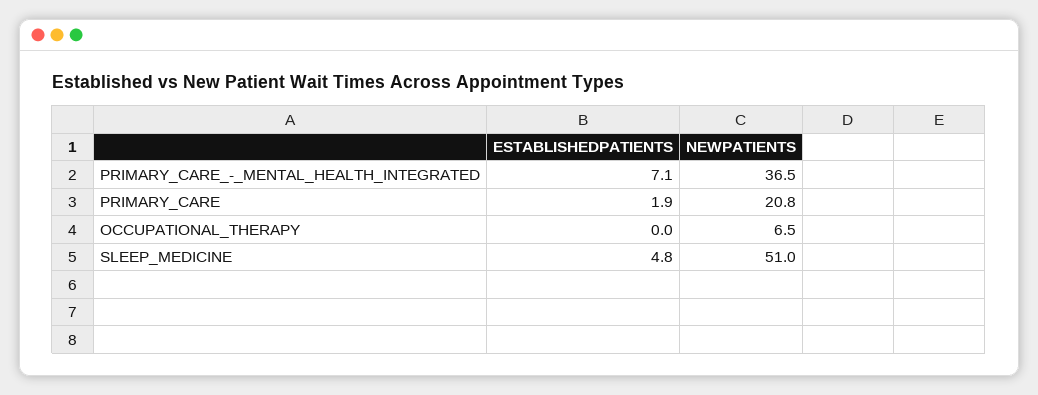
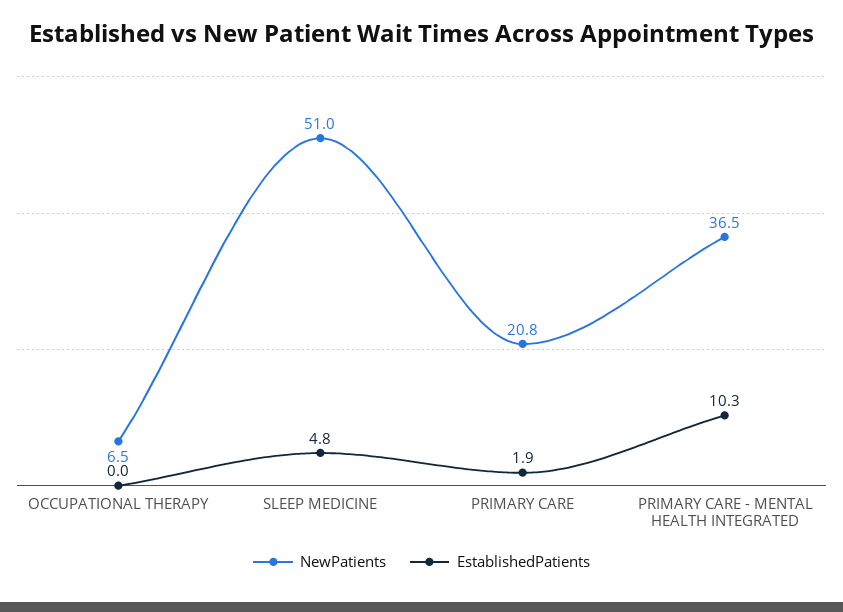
ESTABLISHEDPATIENTS, PRIMARY_CARE_-_MENTAL_HEALTH_INTEGRATED: 7.1 -> 10.3

